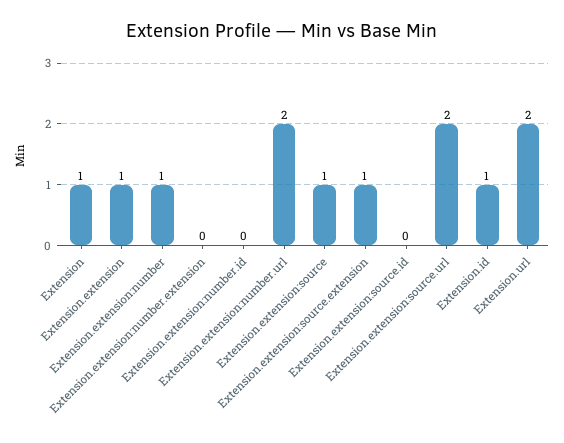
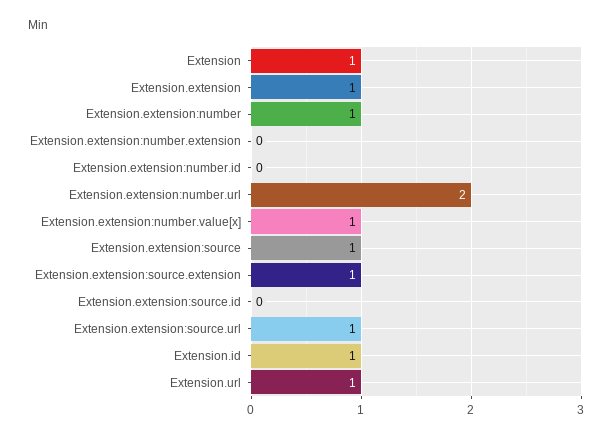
Extension.extension:source.url: 2 -> 1
Extension.url: 2 -> 1
Extension.extension:number.value[x]: none -> 1

